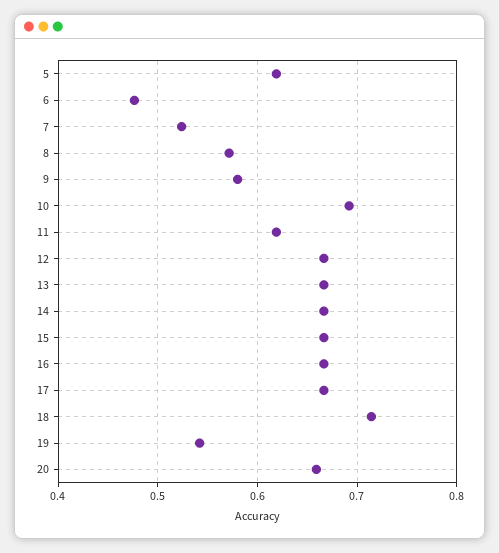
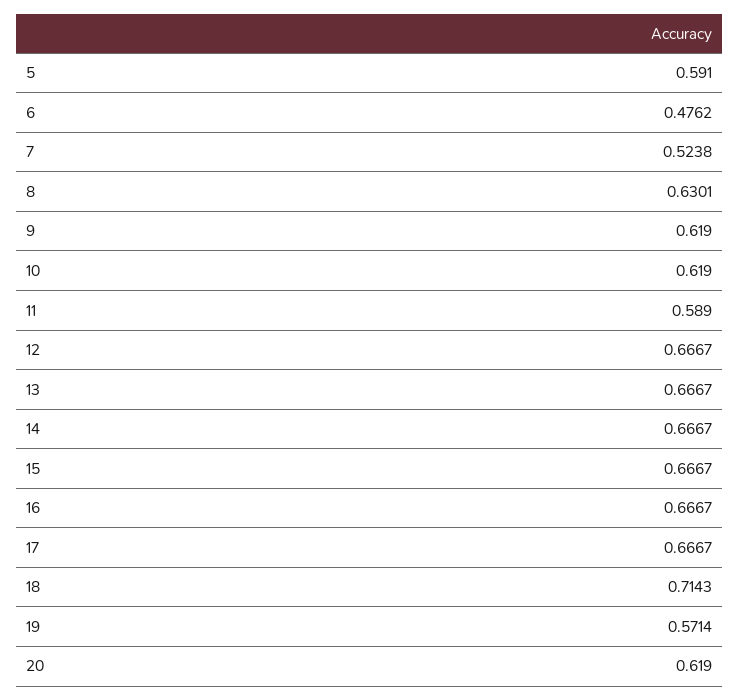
5: 0.62 -> 0.591
8: 0.57 -> 0.6301
9: 0.58 -> 0.619
10: 0.69 -> 0.619
11: 0.62 -> 0.589
19: 0.54 -> 0.5714
20: 0.66 -> 0.619

